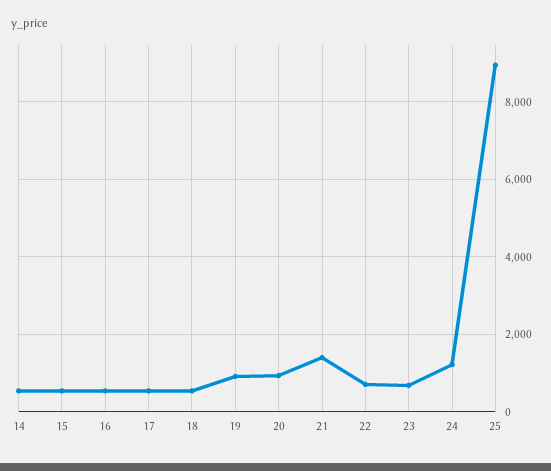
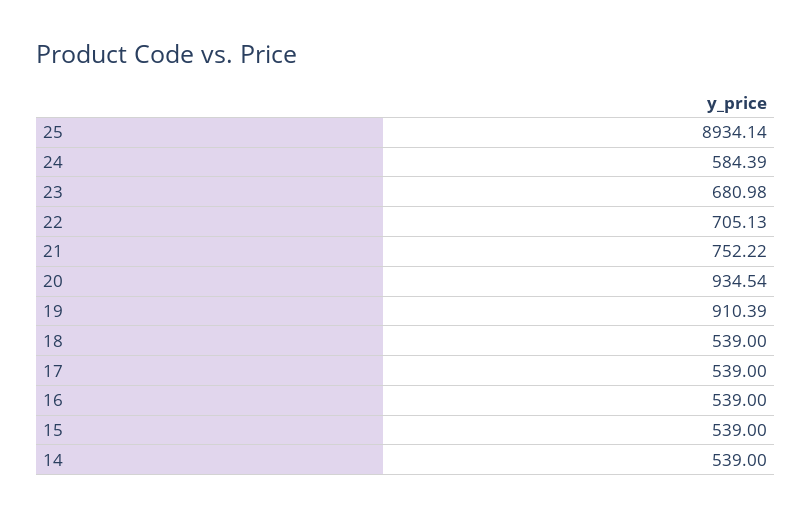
21: 1400 -> 752.22
24: 1200 -> 584.39

